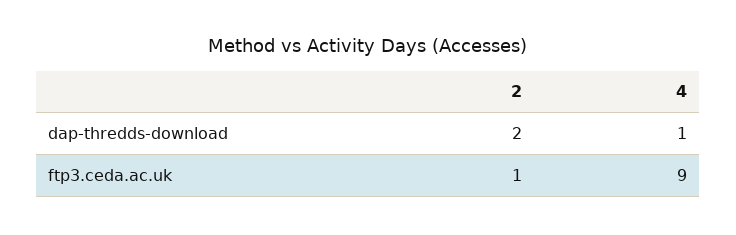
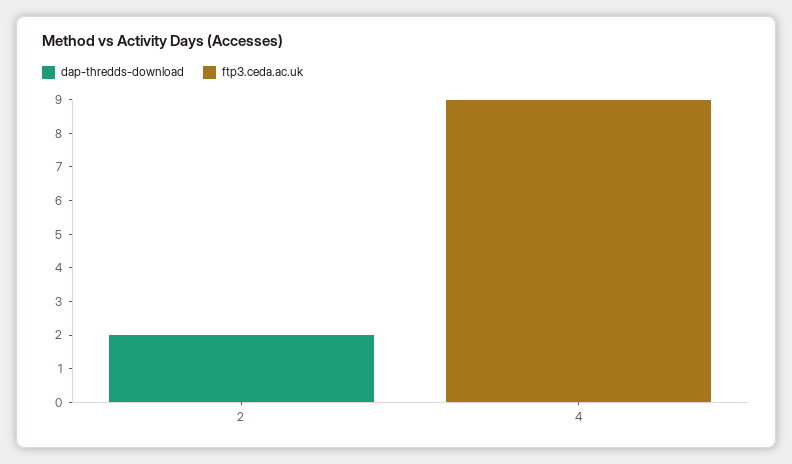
dap-thredds-download, 4: 1 -> 0
ftp3.ceda.ac.uk, 2: 1 -> 0

